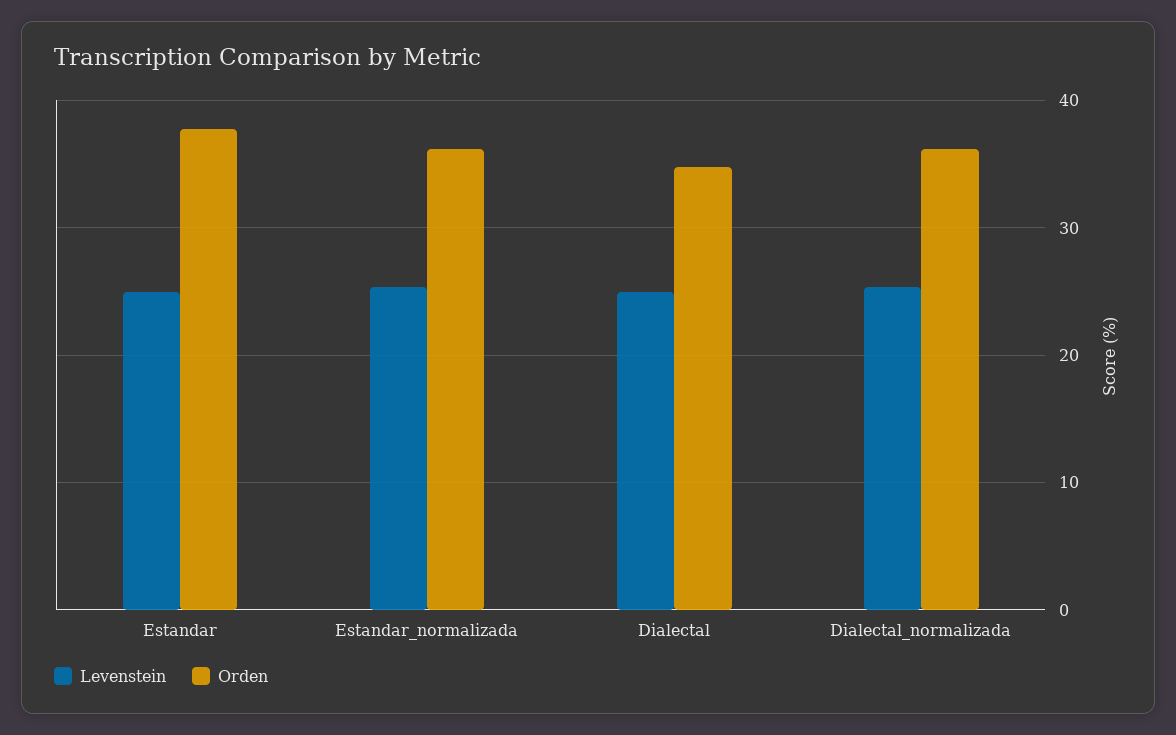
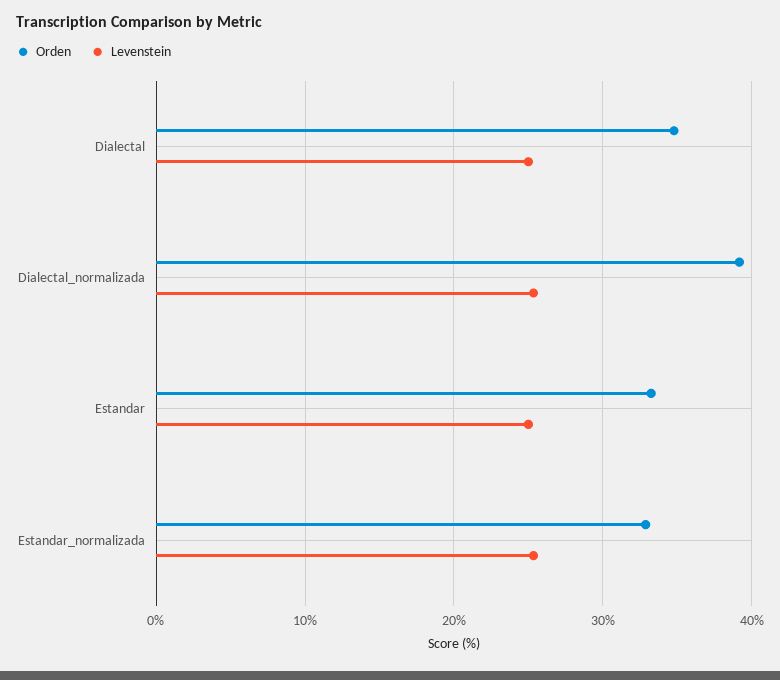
Orden, Estandar: 38 -> 33
Orden, Estandar_normalizada: 36 -> 33
Orden, Dialectal_normalizada: 36 -> 39

